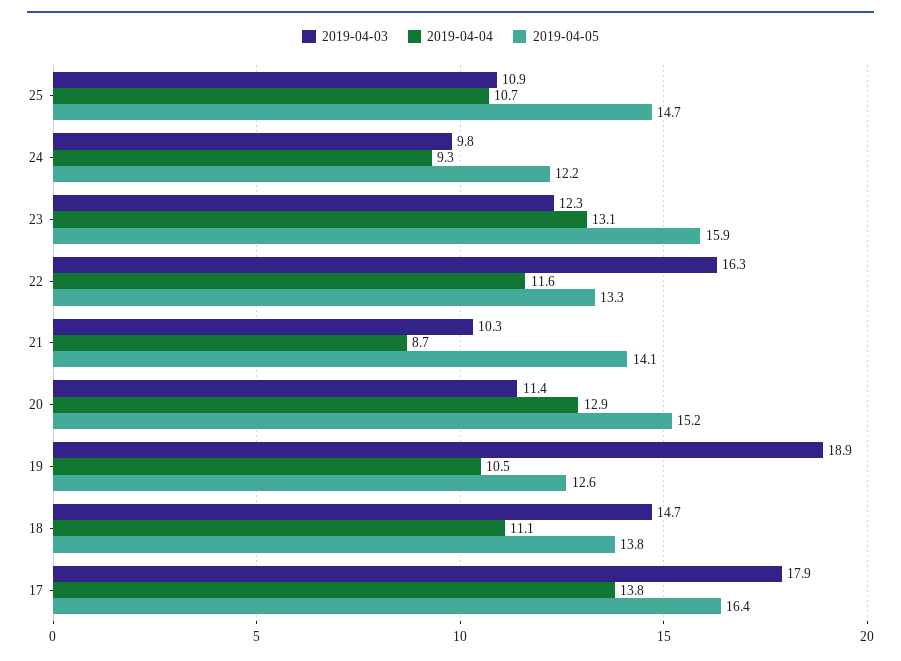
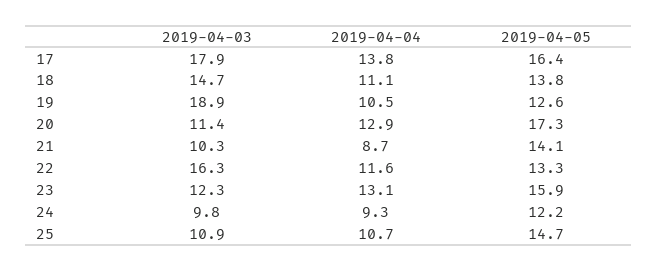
2019-04-05, 20: 15.2 -> 17.3

